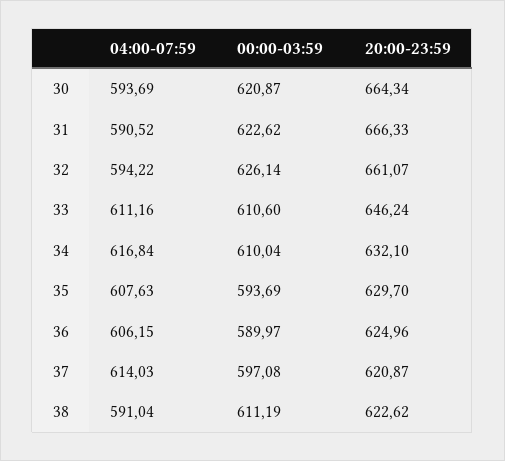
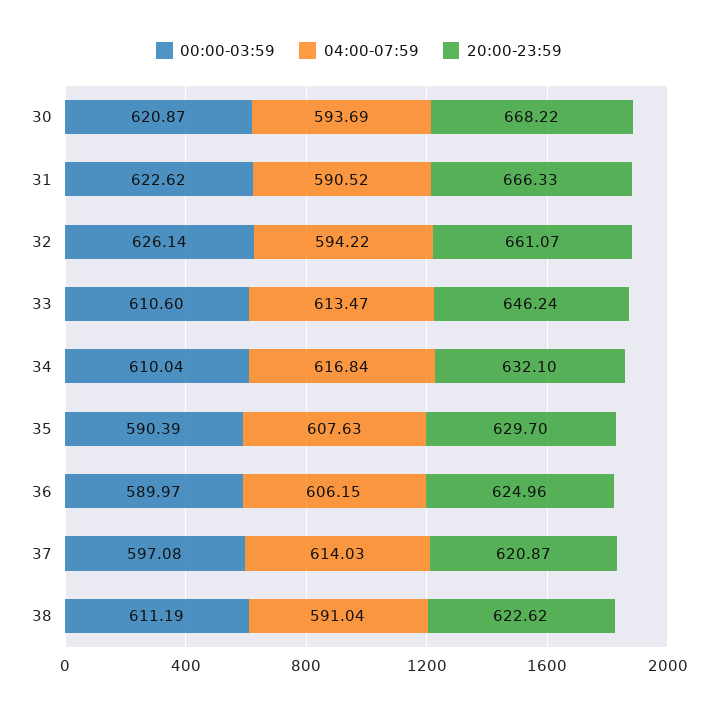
20:00-23:59, 30: 664.34 -> 668.22
04:00-07:59, 33: 611.16 -> 613.47
00:00-03:59, 35: 593.69 -> 590.39

